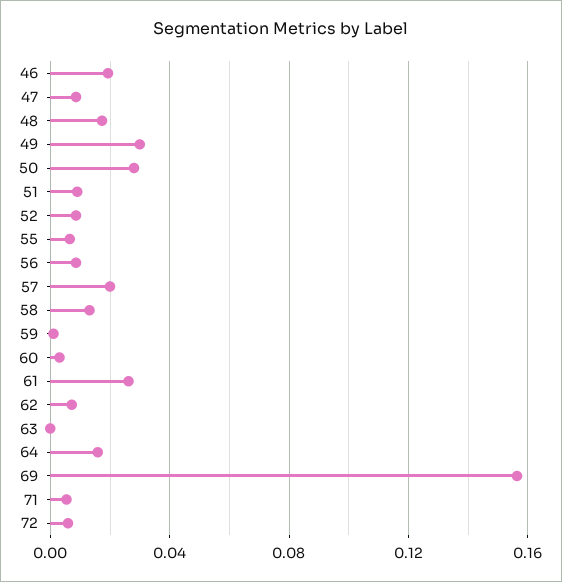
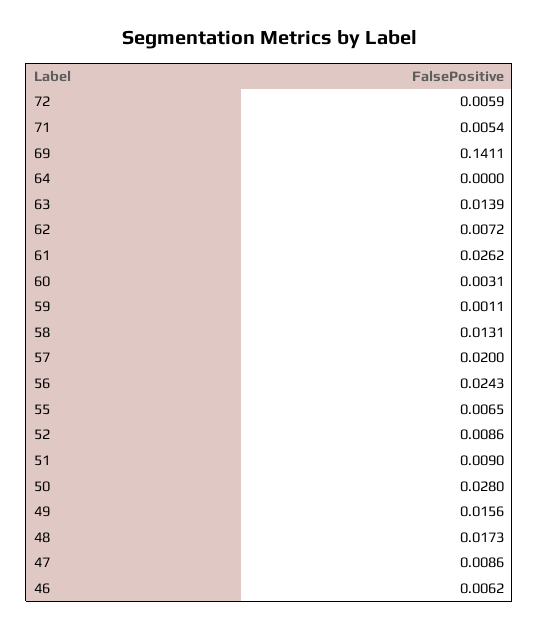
46: 0.02 -> 0.0062
49: 0.03 -> 0.0156
56: 0.01 -> 0.0243
63: 0 -> 0.0139
64: 0.015 -> 0
69: 0.155 -> 0.1411

